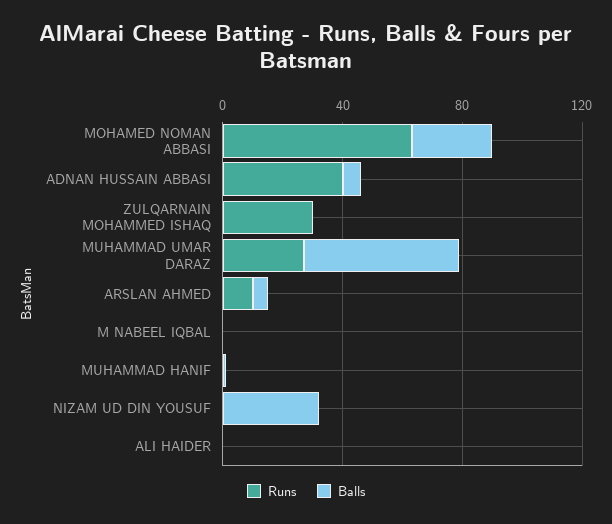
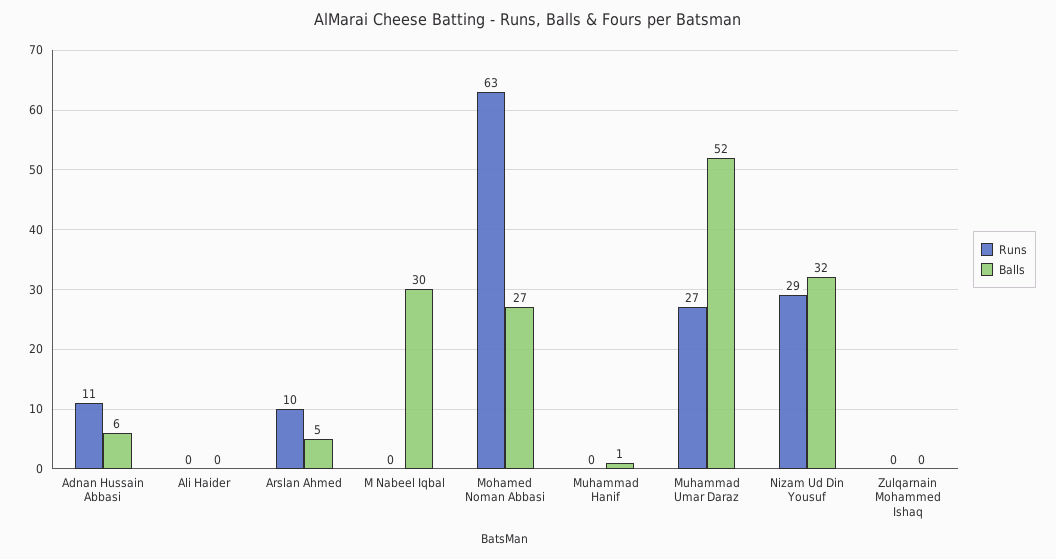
Runs, ADNAN HUSSAIN ABBASI: 40 -> 11
Runs, ZULQARNAIN MOHAMMED ISHAQ: 30 -> 0
Balls, M NABEEL IQBAL: 0 -> 30
Runs, NIZAM UD DIN YOUSUF: 0 -> 29

